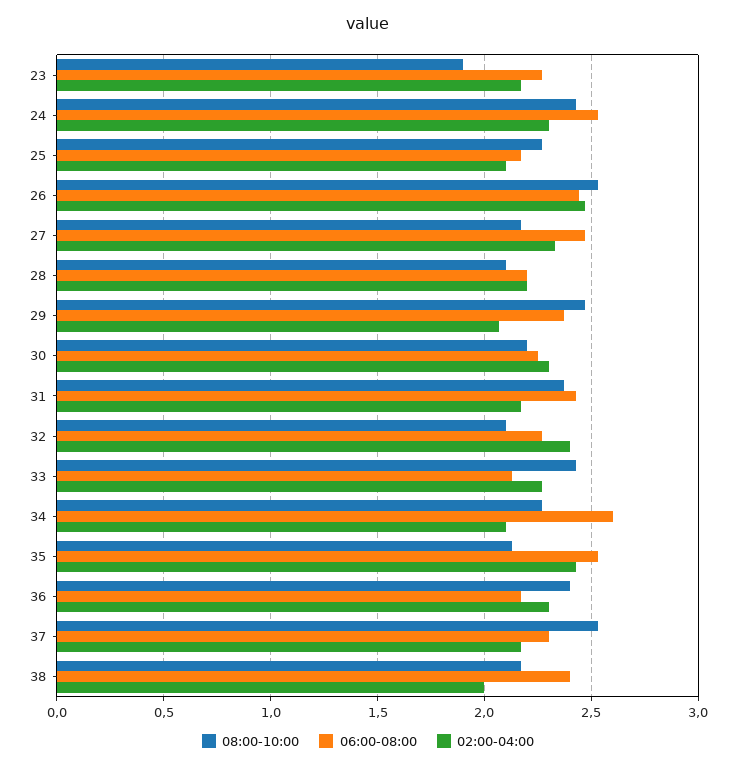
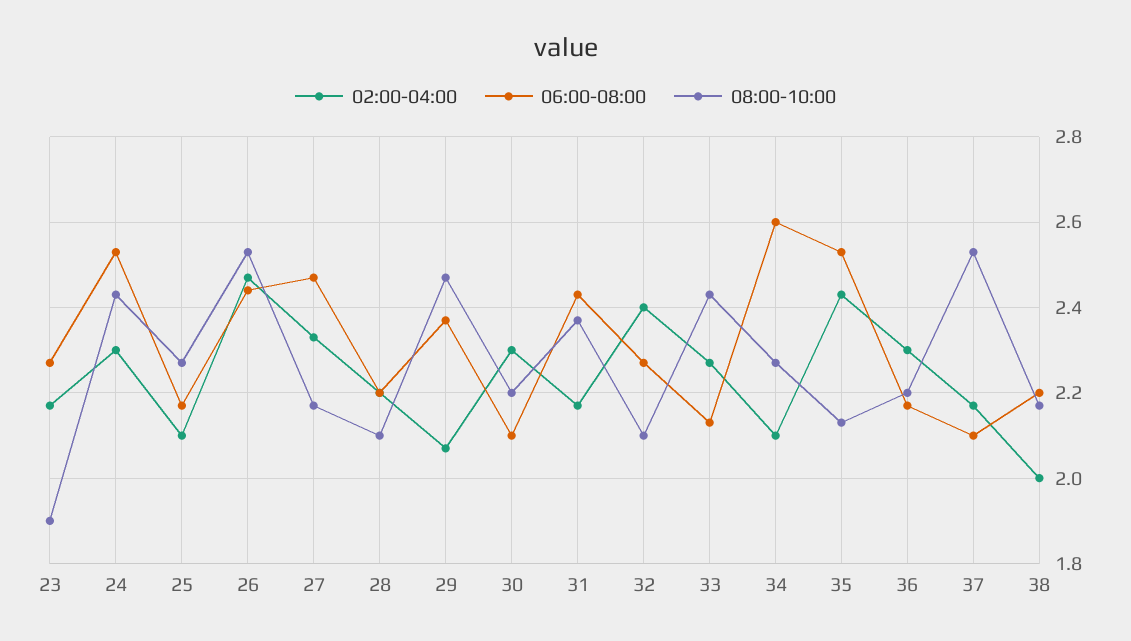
06:00-08:00, 30: 2.25 -> 2.1
08:00-10:00, 36: 2.4 -> 2.2
06:00-08:00, 37: 2.3 -> 2.1
06:00-08:00, 38: 2.4 -> 2.2

